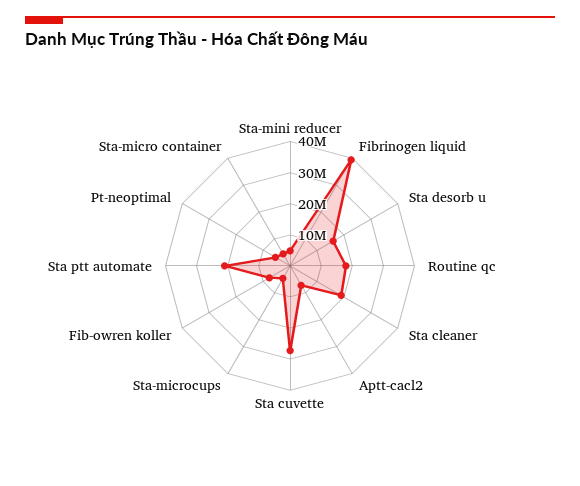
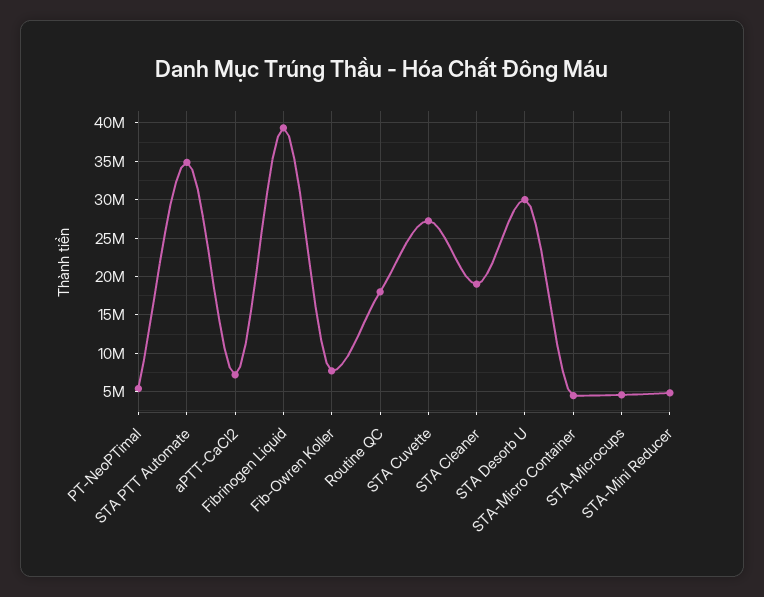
Sta desorb u: 15000000 -> 30000000
Sta ptt automate: 20000000 -> 35000000

